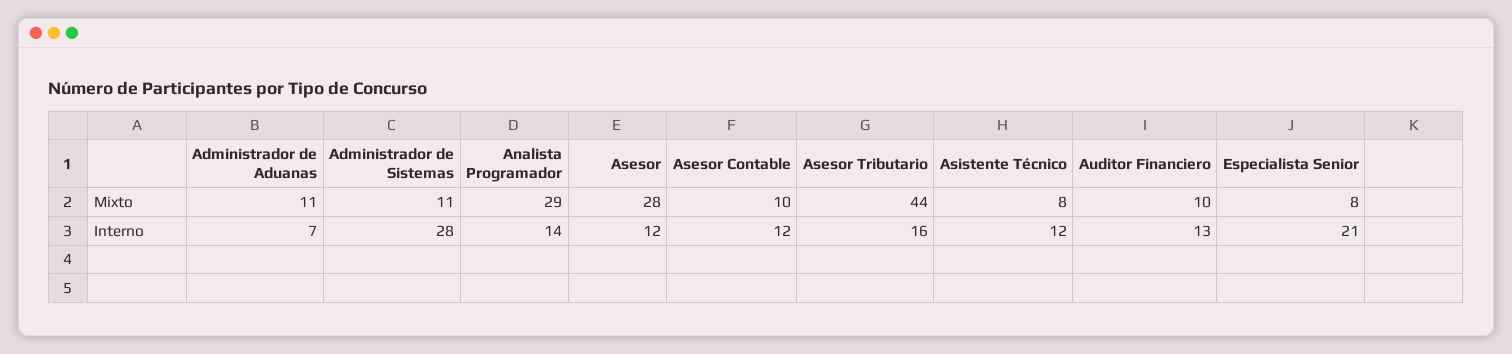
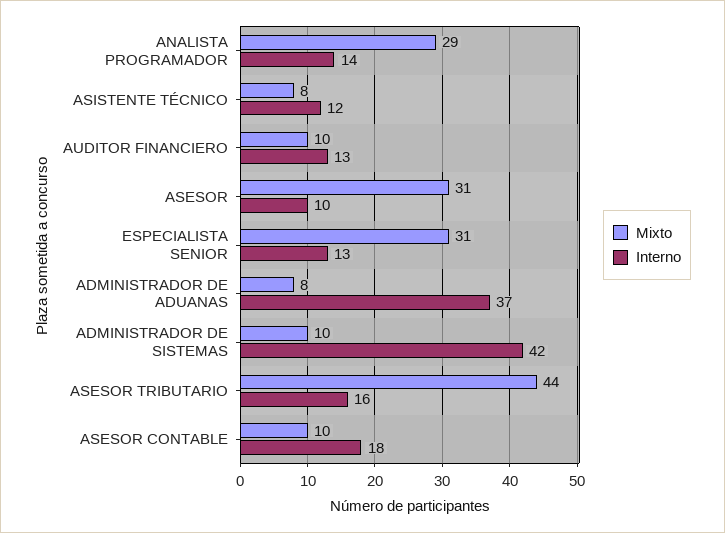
Mixto, Administrador de Aduanas: 11 -> 8
Mixto, Administrador de Sistemas: 11 -> 10
Mixto, Asesor: 28 -> 31
Mixto, Especialista Senior: 8 -> 31
Interno, Administrador de Aduanas: 7 -> 37
Interno, Administrador de Sistemas: 28 -> 42
Interno, Asesor: 12 -> 10
Interno, Asesor Contable: 12 -> 18
Interno, Especialista Senior: 21 -> 13

